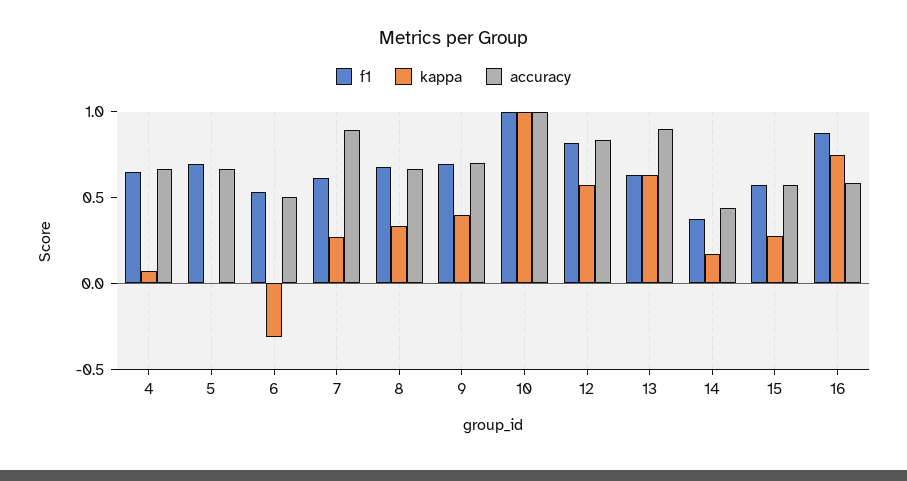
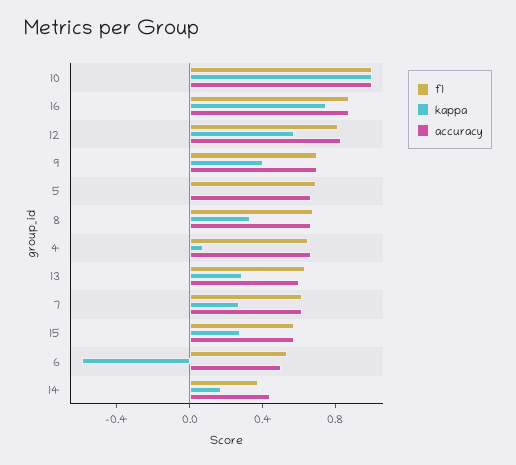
kappa, 6: -0.3 -> -0.6
accuracy, 7: 0.9 -> 0.6
kappa, 13: 0.6 -> 0.3
accuracy, 13: 0.9 -> 0.6
accuracy, 16: 0.6 -> 0.9

